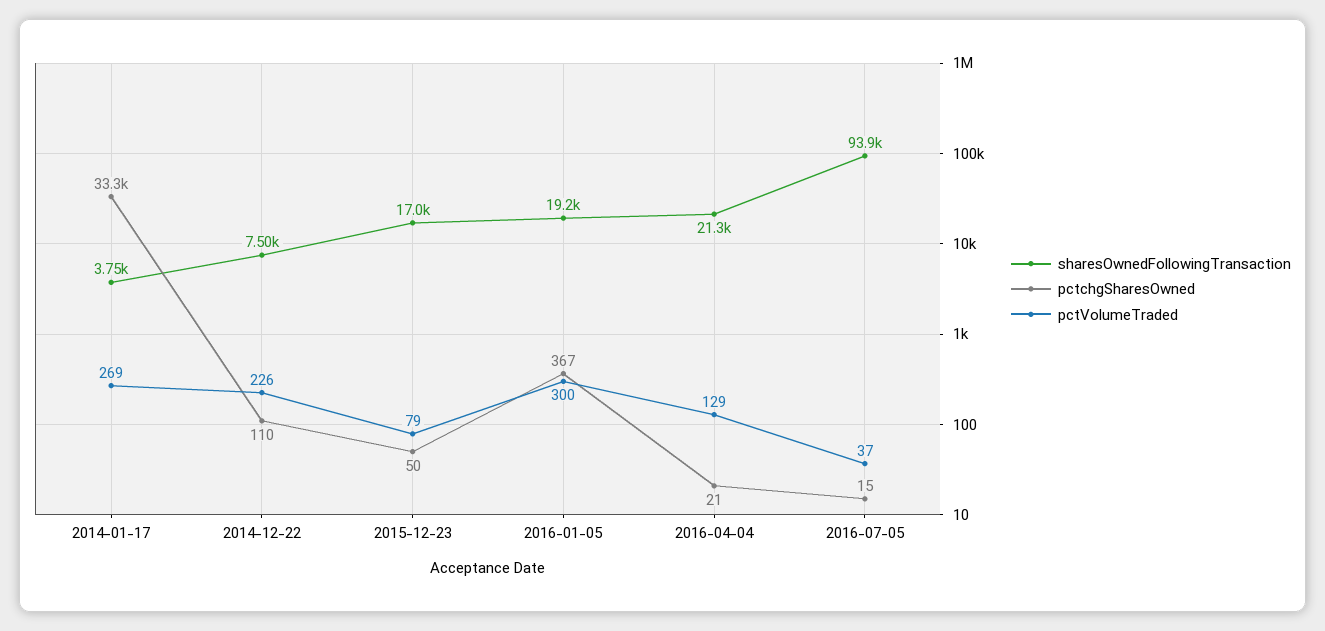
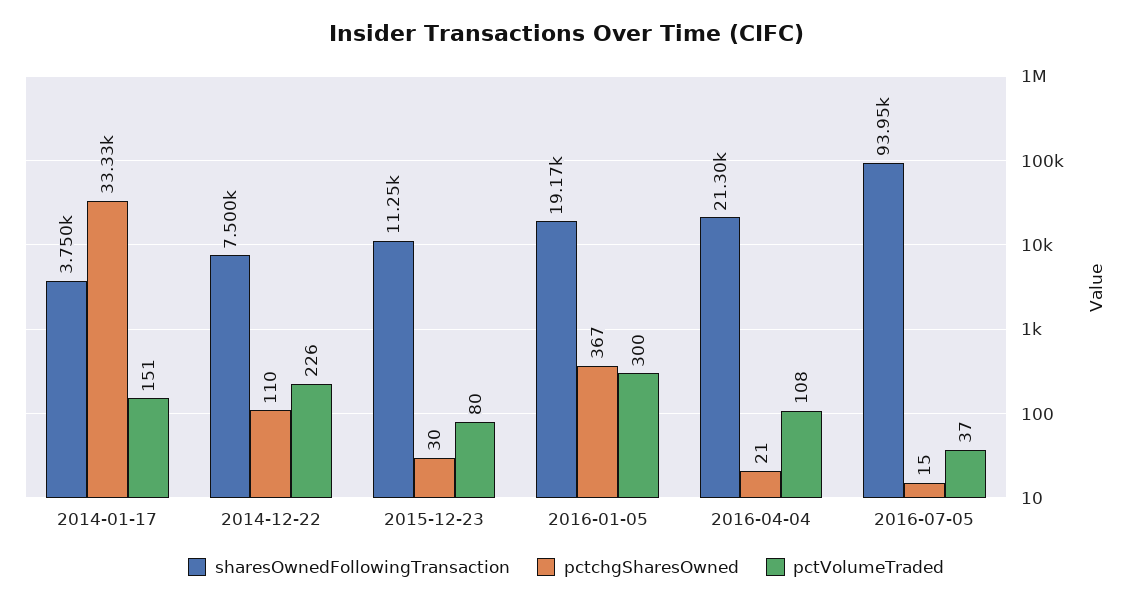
pctVolumeTraded, 2014-01-17: 269 -> 151
sharesOwnedFollowingTransaction, 2015-12-23: 17000 -> 11250
pctchgSharesOwned, 2015-12-23: 50 -> 30
pctVolumeTraded, 2015-12-23: 79 -> 80
pctVolumeTraded, 2016-04-04: 129 -> 108

